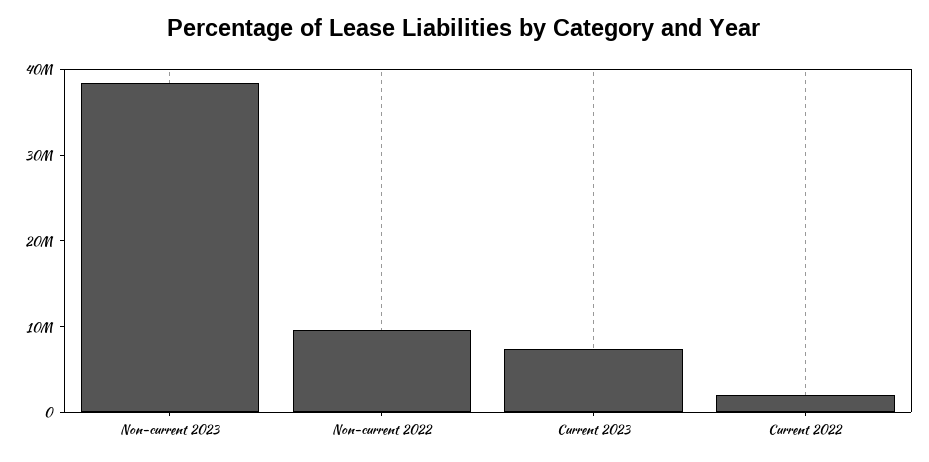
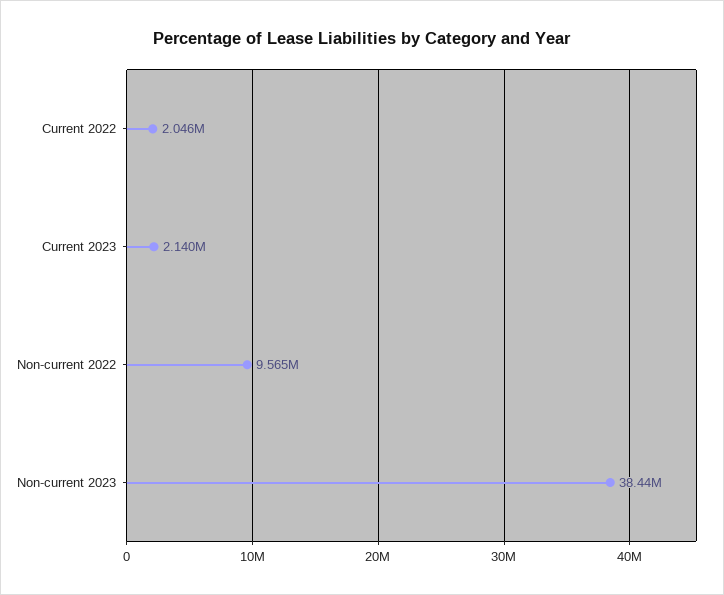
Current 2023: 8000000 -> 2140000

